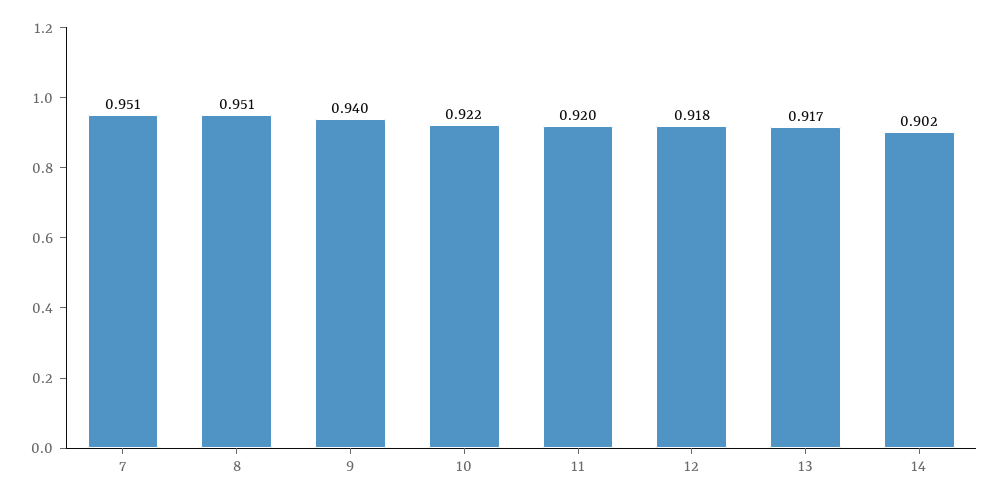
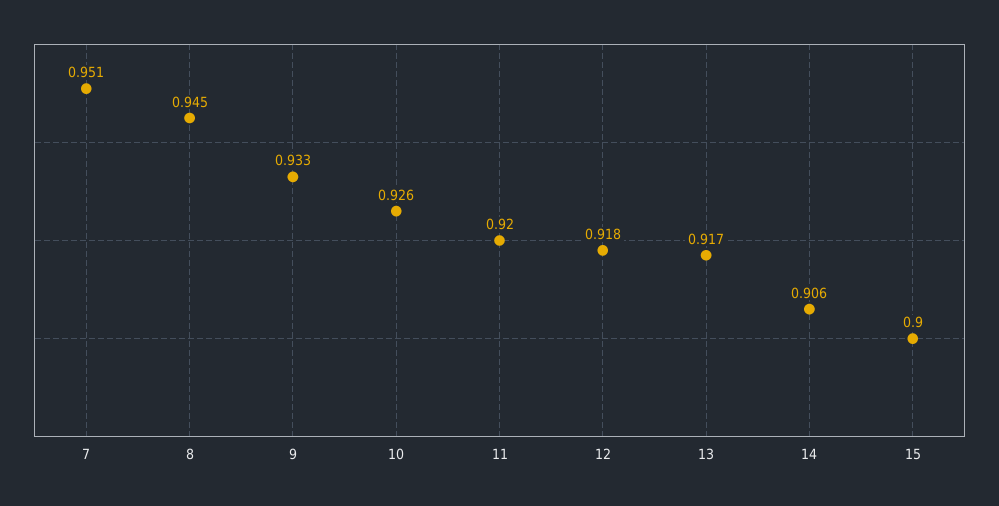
8: 0.951 -> 0.945
9: 0.94 -> 0.933
10: 0.922 -> 0.926
14: 0.902 -> 0.906
15: none -> 0.9

